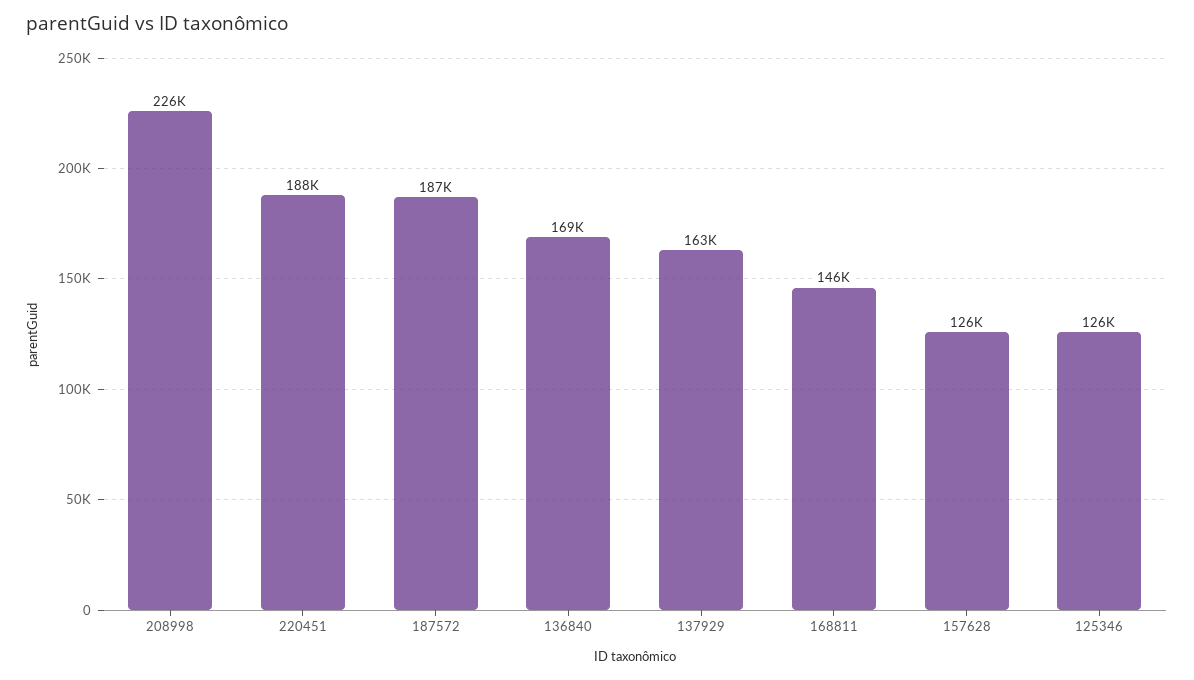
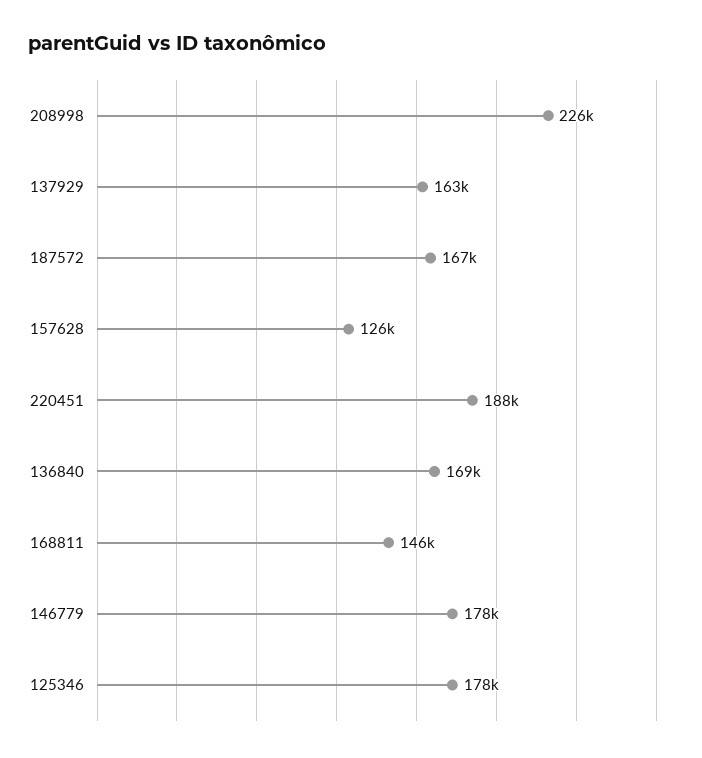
187572: 187000 -> 167000
125346: 126000 -> 178000
146779: none -> 178000

